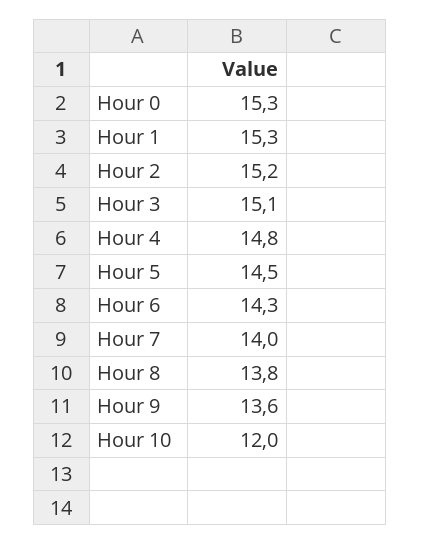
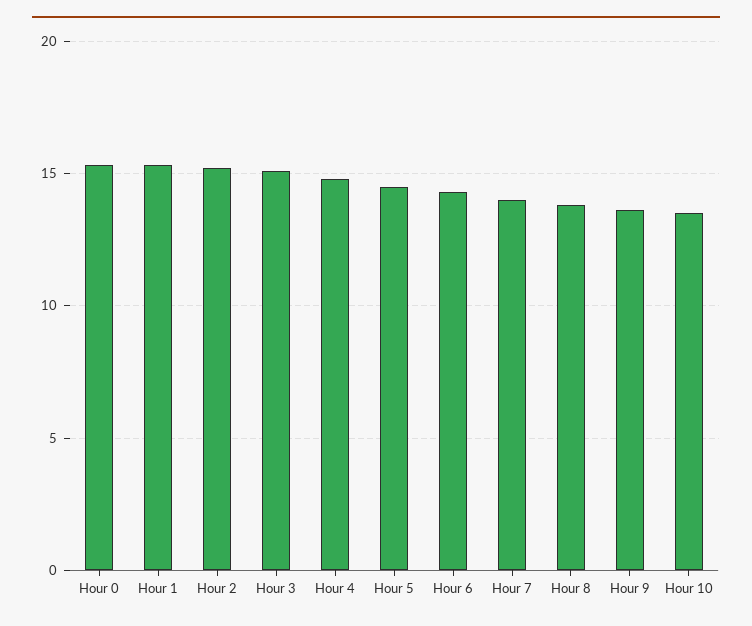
Hour 10: 12 -> 13.5

